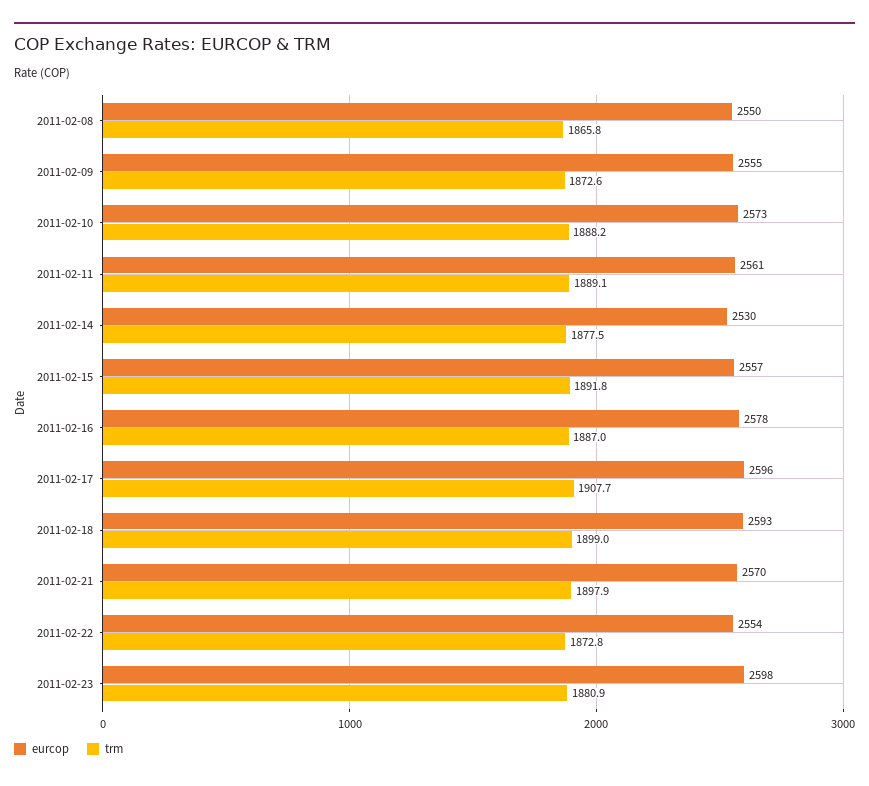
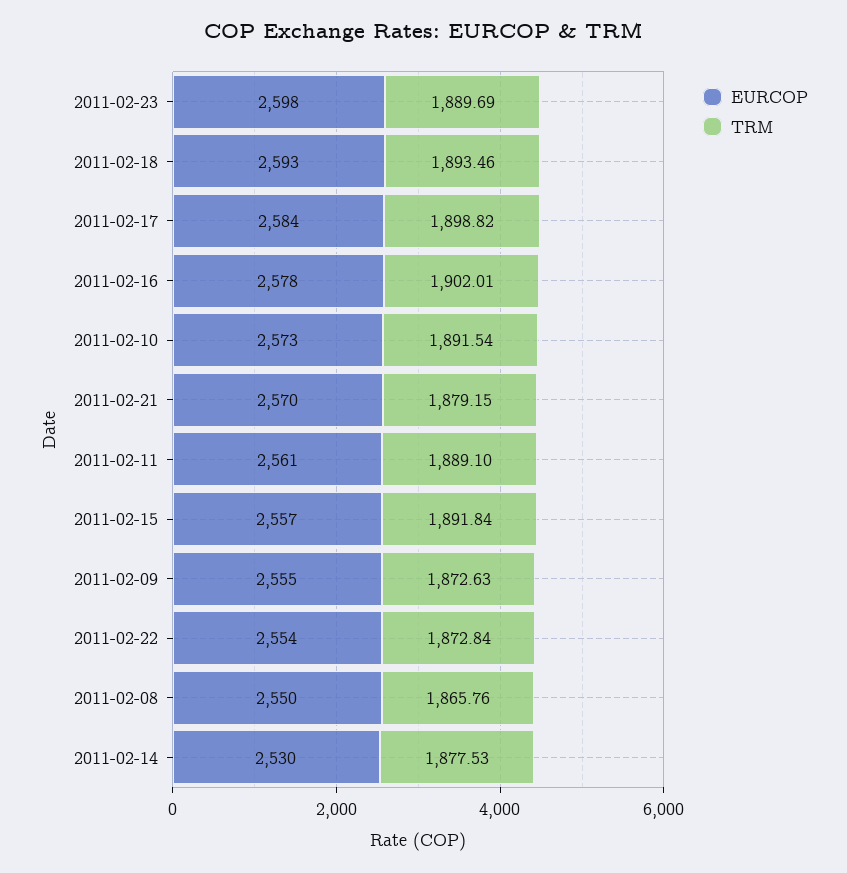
trm, 2011-02-10: 1888.2 -> 1891.54
trm, 2011-02-16: 1887 -> 1902.01
eurcop, 2011-02-17: 2596 -> 2584
trm, 2011-02-17: 1907.7 -> 1898.82
trm, 2011-02-18: 1899 -> 1893.46
trm, 2011-02-21: 1897.9 -> 1879.15
trm, 2011-02-23: 1880.9 -> 1889.69

